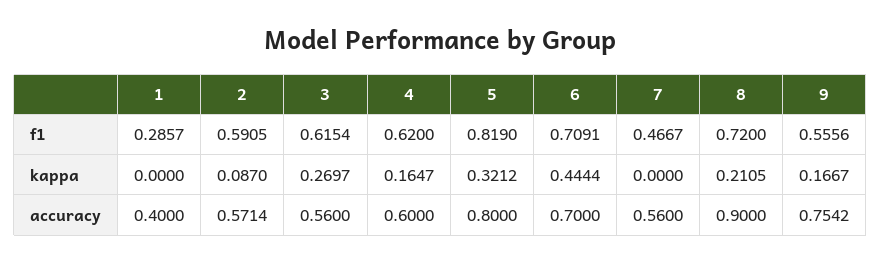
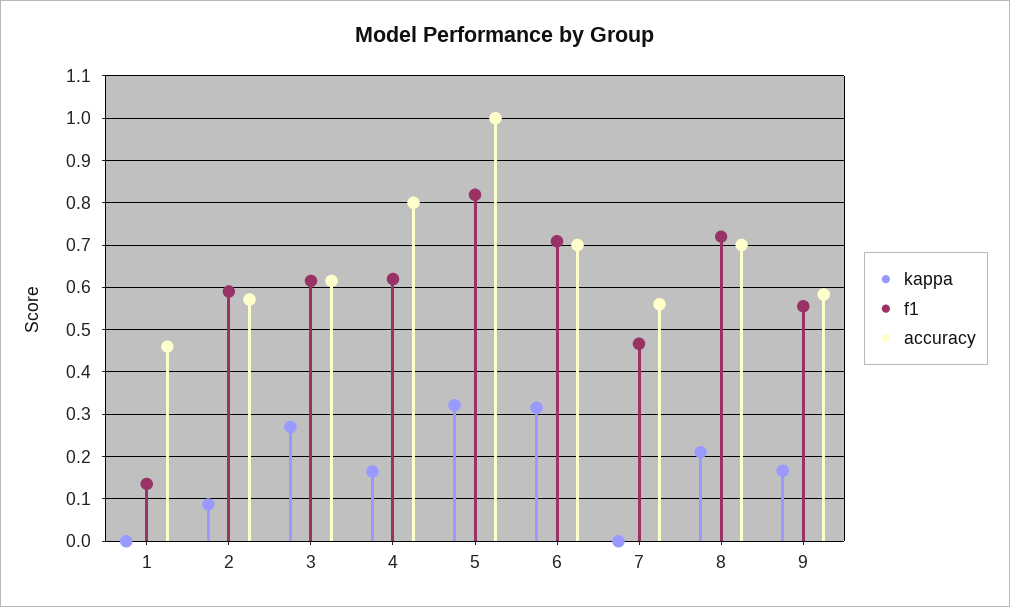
f1, 1: 0.2857 -> 0.14
kappa, 6: 0.4444 -> 0.32
accuracy, 1: 0.4 -> 0.46
accuracy, 3: 0.56 -> 0.62
accuracy, 4: 0.6 -> 0.8
accuracy, 5: 0.8 -> 1
accuracy, 8: 0.9 -> 0.7
accuracy, 9: 0.7542 -> 0.58

